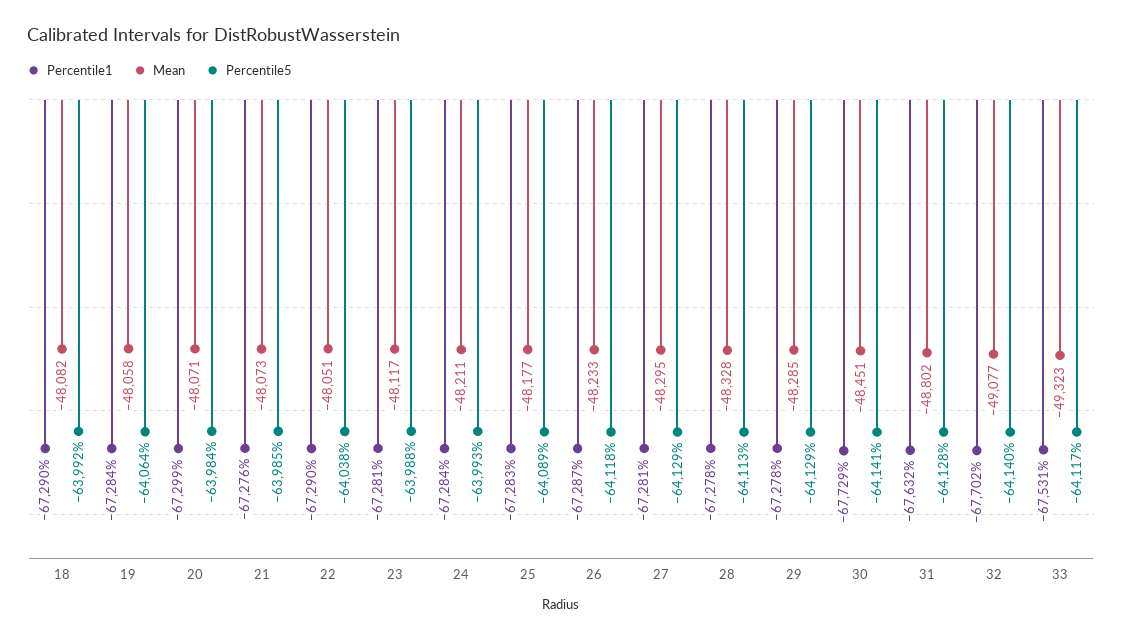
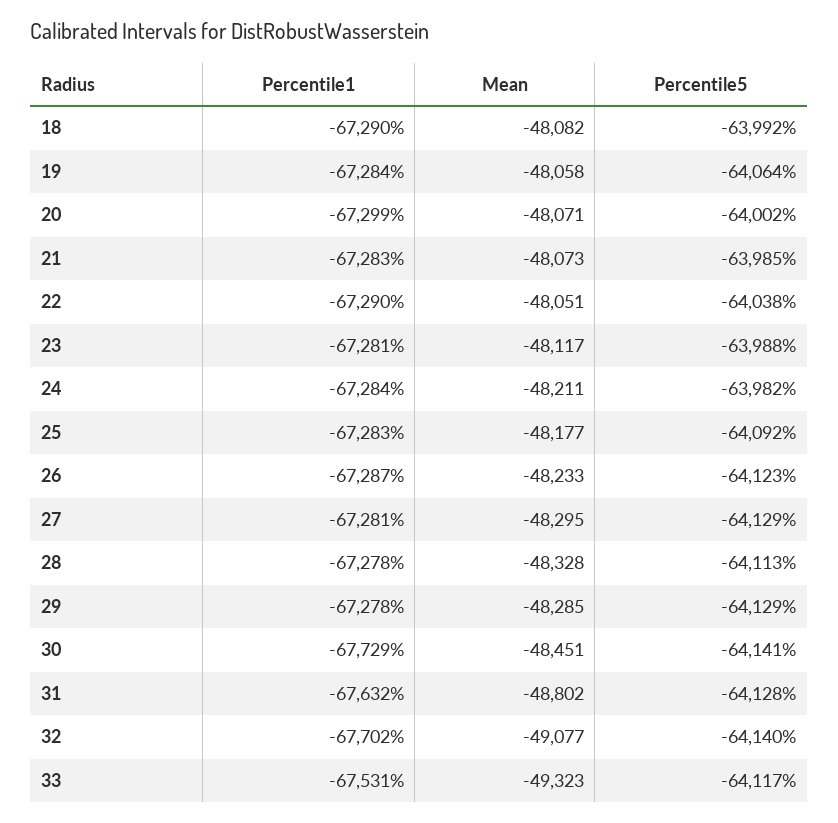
Percentile5, 20: -63984 -> -64002
Percentile1, 21: -67276 -> -67283
Percentile5, 24: -63993 -> -63982
Percentile5, 25: -64089 -> -64092
Percentile5, 26: -64118 -> -64123

